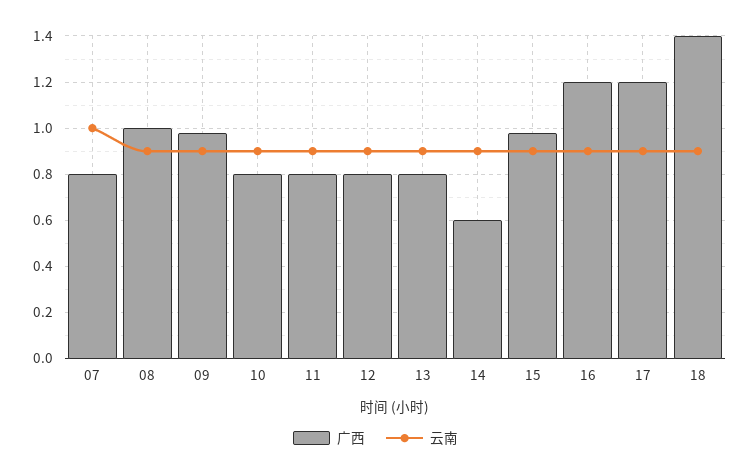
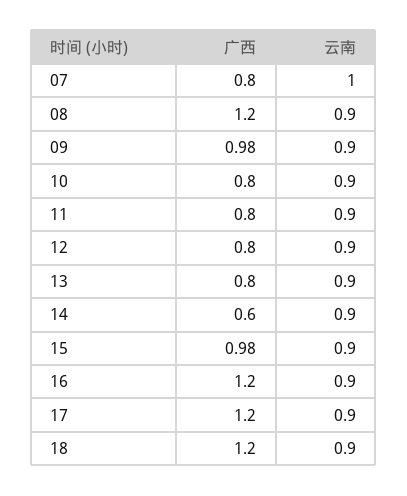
广西, 08: 1 -> 1.2
广西, 18: 1.4 -> 1.2

